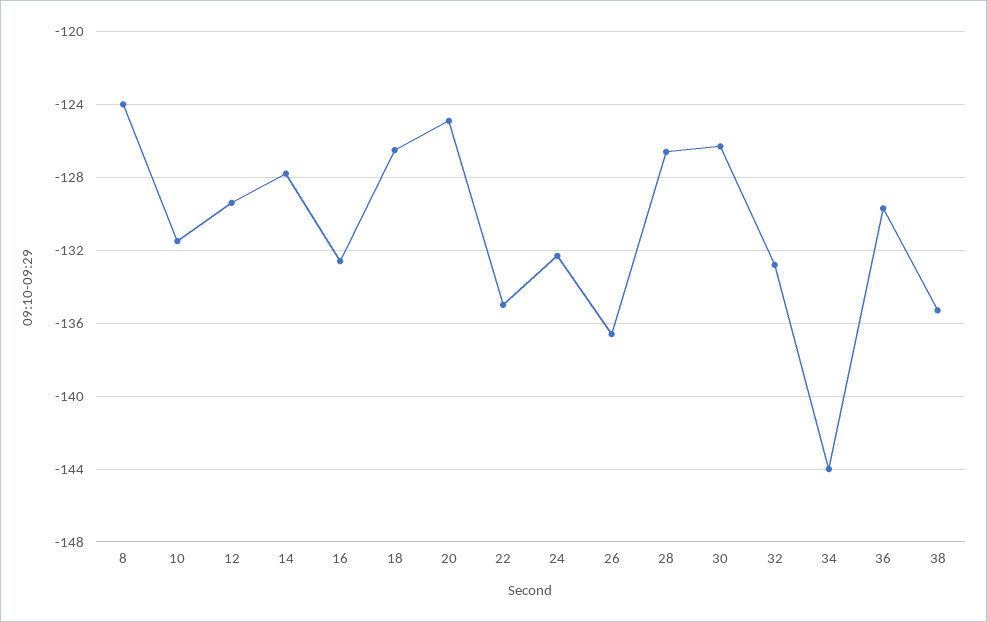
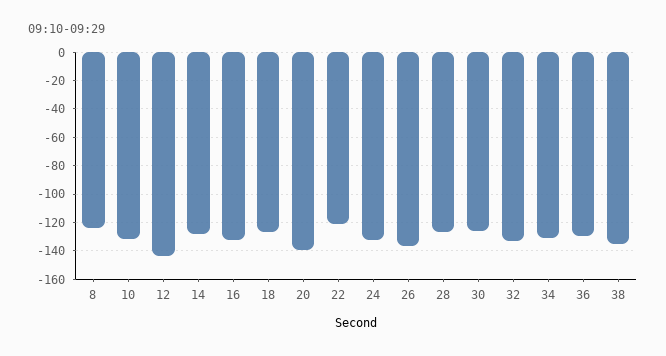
12: -129.5 -> -145
20: -125 -> -140
22: -135 -> -120
34: -144 -> -130

